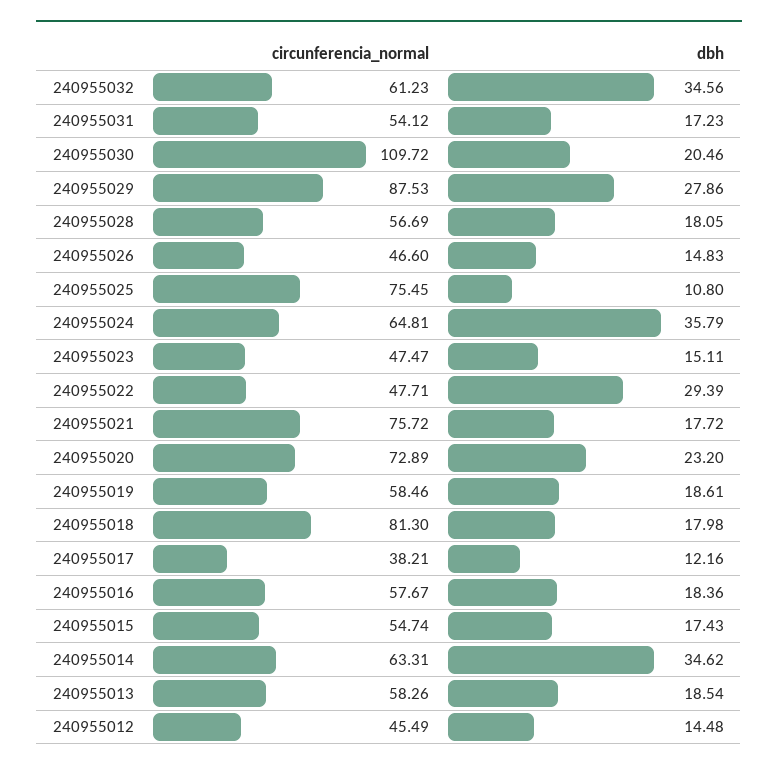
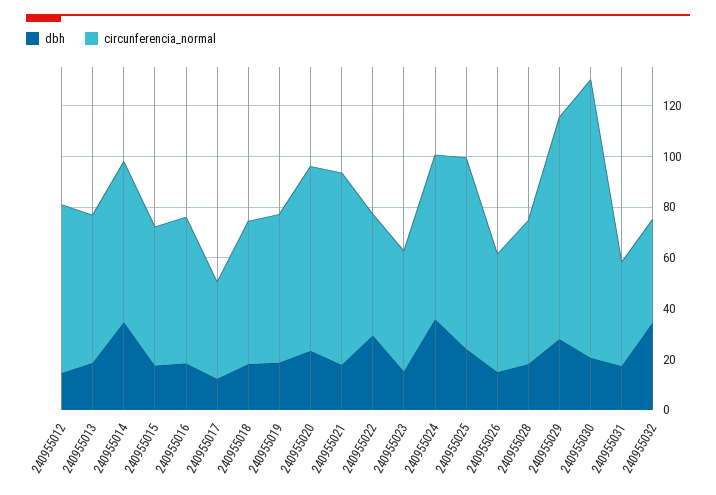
circunferencia_normal, 240955032: 61.23 -> 40
circunferencia_normal, 240955031: 54.12 -> 40
dbh, 240955025: 10.8 -> 25
circunferencia_normal, 240955018: 81.3 -> 55
circunferencia_normal, 240955012: 45.49 -> 65

